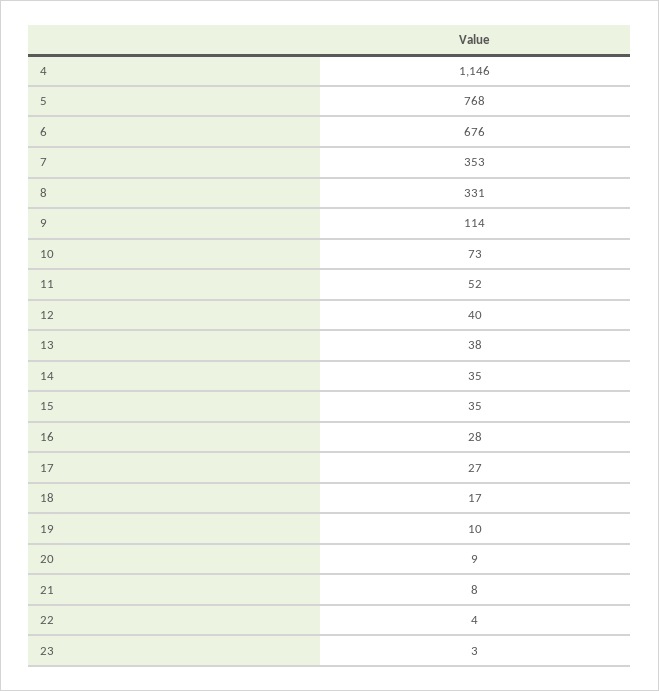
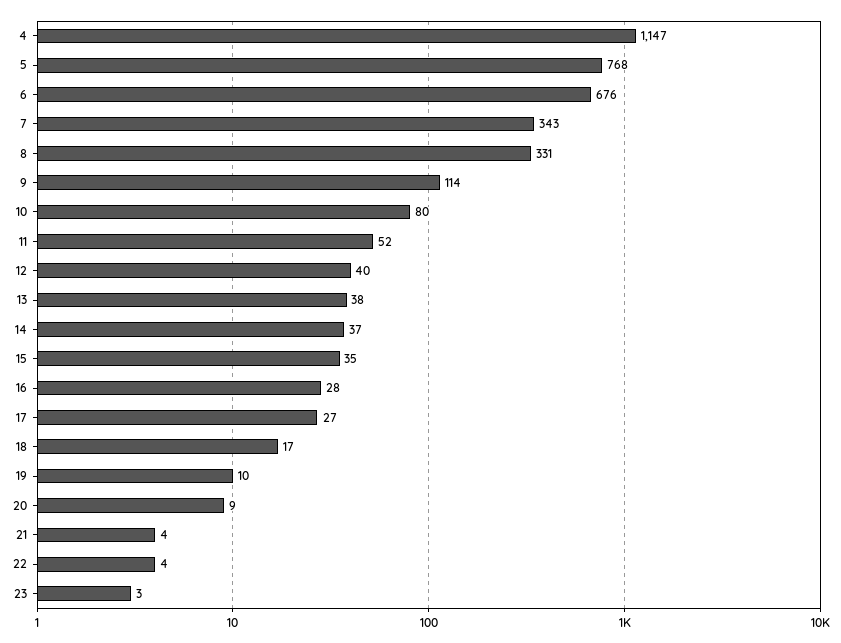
4: 1146 -> 1147
7: 353 -> 343
10: 73 -> 80
14: 35 -> 37
21: 8 -> 4

